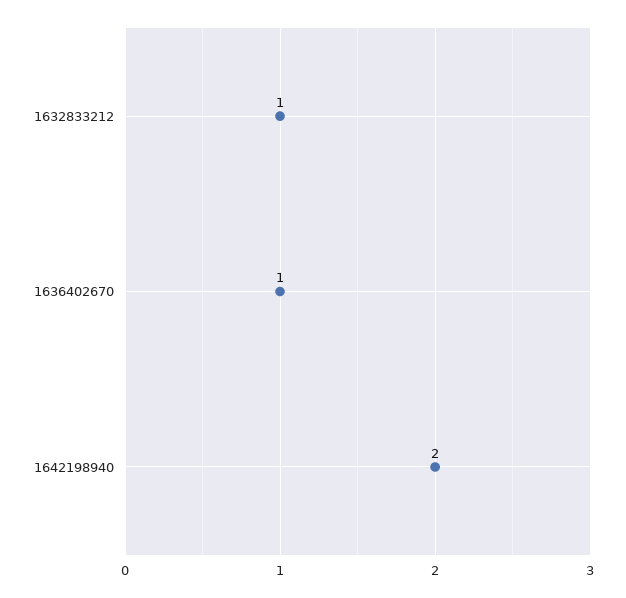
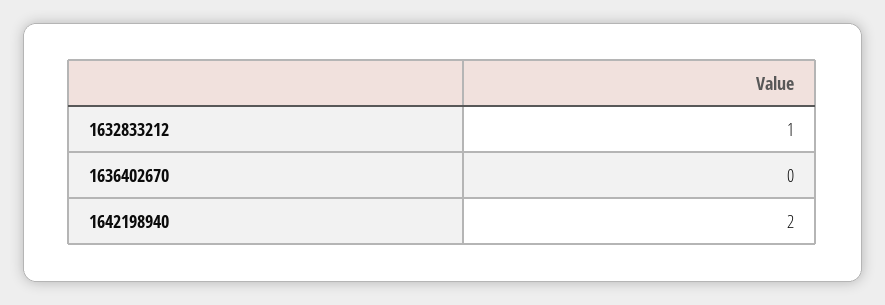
1636402670: 1 -> 0

